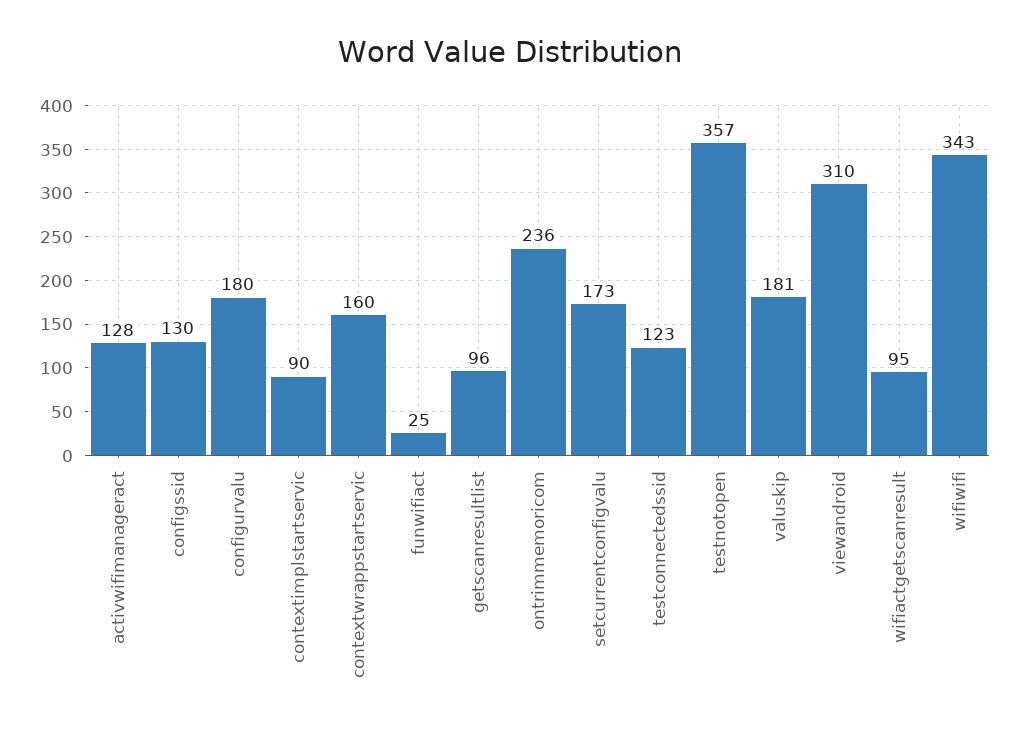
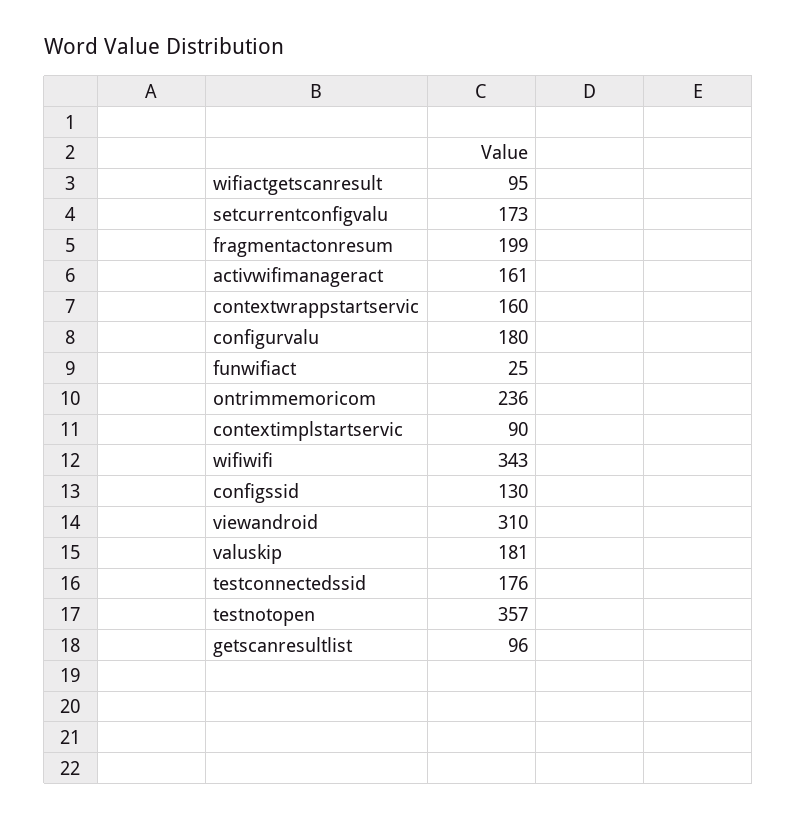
activwifimanageract: 128 -> 161
testconnectedssid: 123 -> 176
fragmentactonresum: none -> 199

